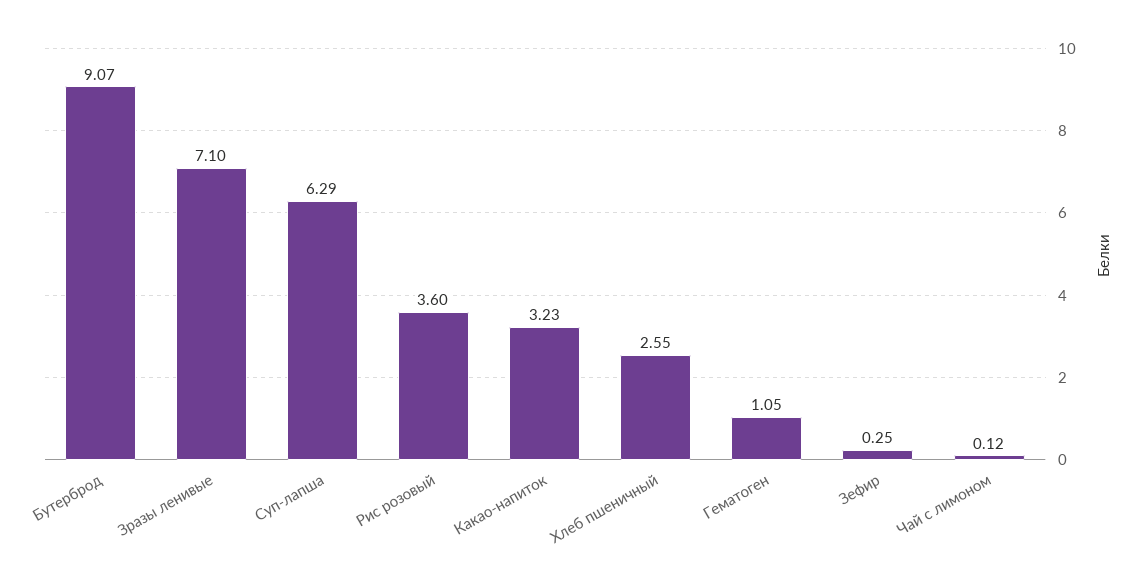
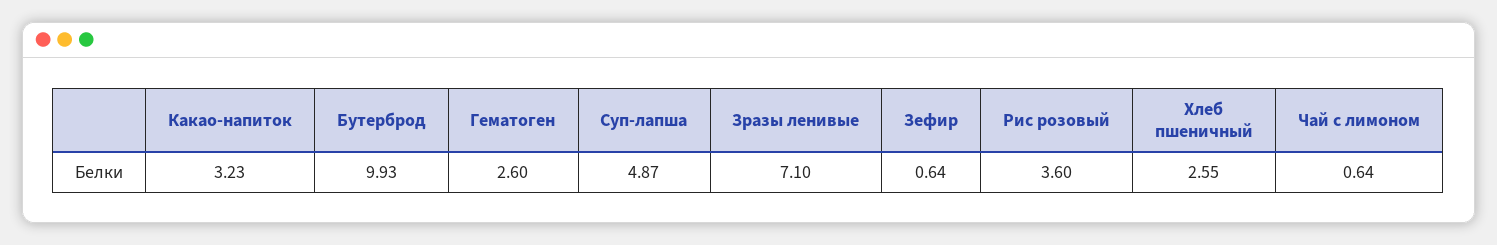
Бутерброд: 9.07 -> 9.93
Суп-лапша: 6.29 -> 4.87
Гематоген: 1.05 -> 2.6
Зефир: 0.25 -> 0.64
Чай с лимоном: 0.12 -> 0.64

